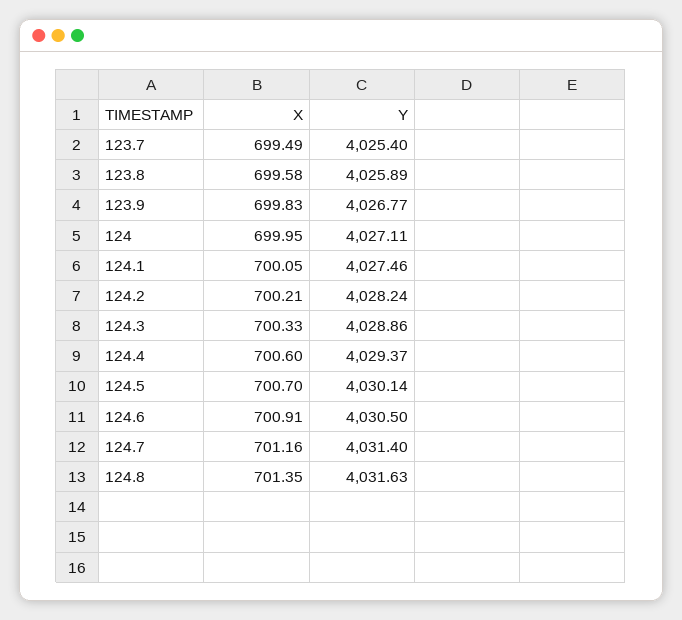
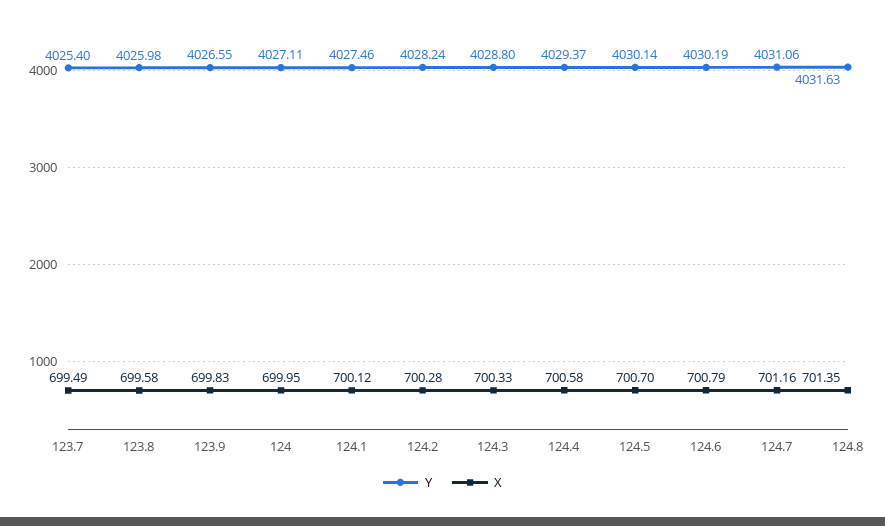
Y, 123.8: 4025.89 -> 4025.98
Y, 123.9: 4026.77 -> 4026.55
X, 124.1: 700.05 -> 700.12
X, 124.2: 700.21 -> 700.28
Y, 124.3: 4028.86 -> 4028.8
X, 124.4: 700.6 -> 700.58
X, 124.6: 700.91 -> 700.79
Y, 124.6: 4030.5 -> 4030.19
Y, 124.7: 4031.4 -> 4031.06

